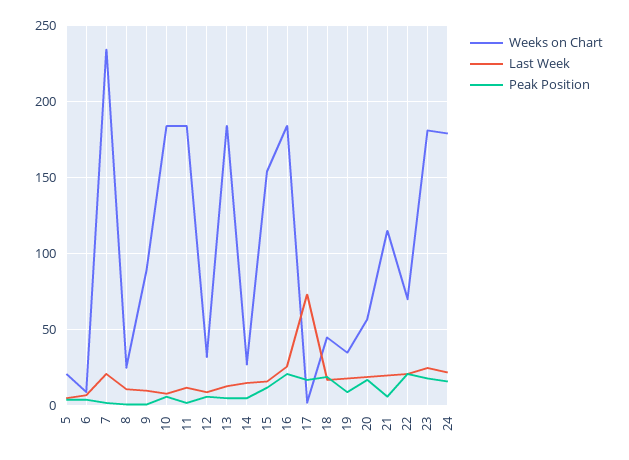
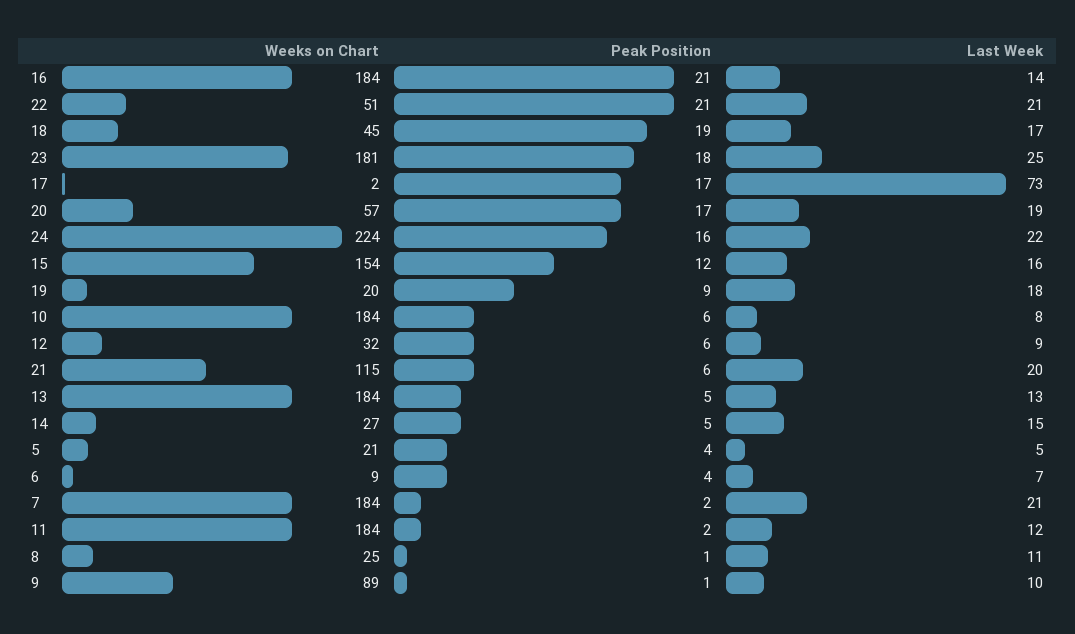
Weeks on Chart, 7: 235 -> 184
Last Week, 16: 25 -> 14
Weeks on Chart, 19: 35 -> 20
Weeks on Chart, 22: 70 -> 51
Weeks on Chart, 24: 180 -> 224

